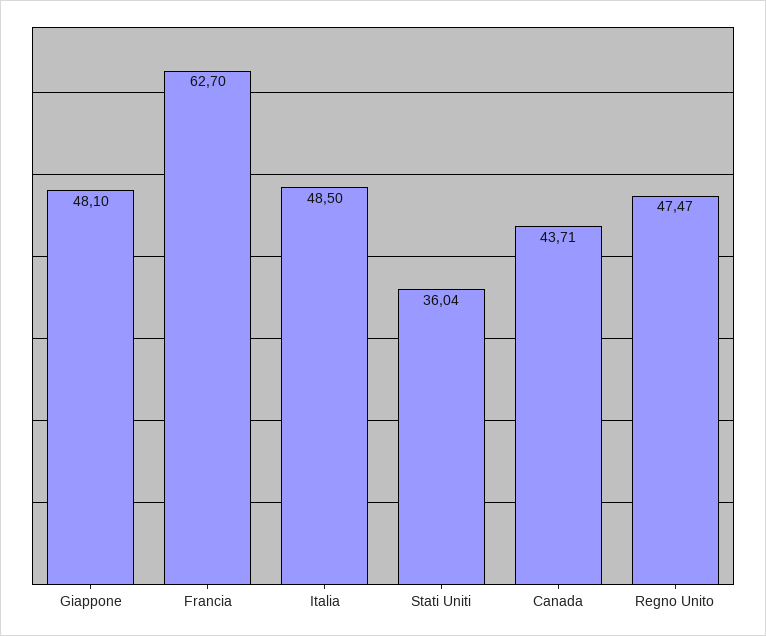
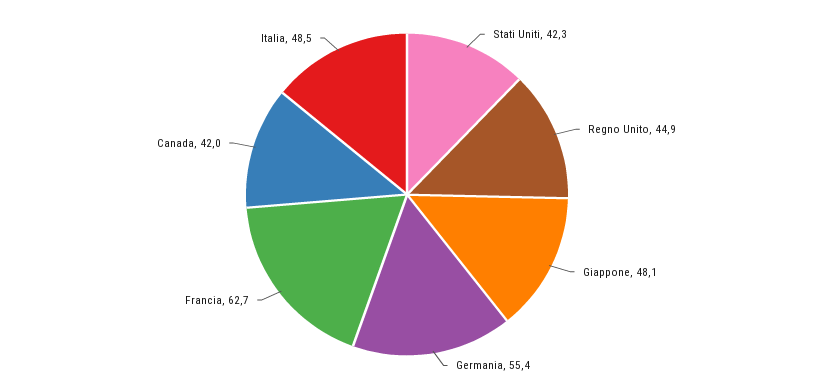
Stati Uniti: 36.04 -> 42.3
Canada: 43.71 -> 42
Regno Unito: 47.47 -> 44.9
Germania: none -> 55.4

